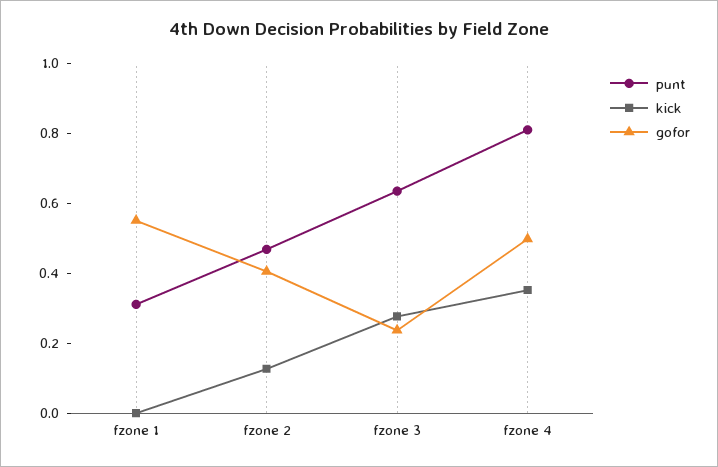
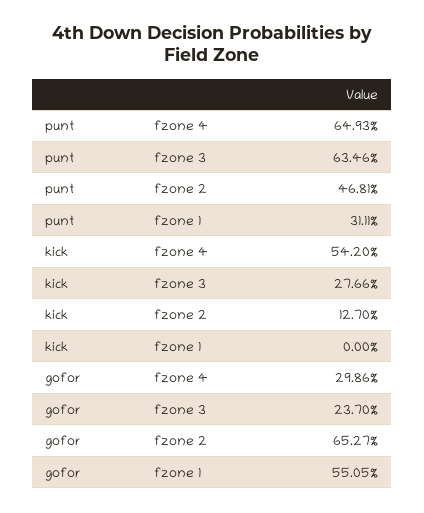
gofor, fzone 2: 0.4 -> 0.6527
punt, fzone 4: 0.8 -> 0.6493
kick, fzone 4: 0.35 -> 0.542
gofor, fzone 4: 0.5 -> 0.2986

